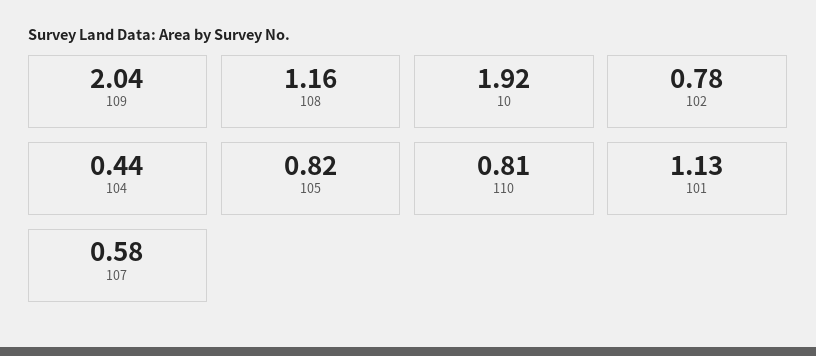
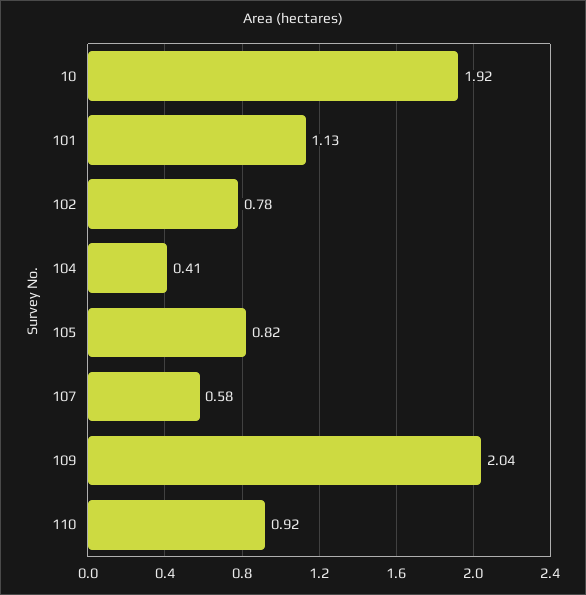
108: 1.16 -> none
104: 0.44 -> 0.41
110: 0.81 -> 0.92

